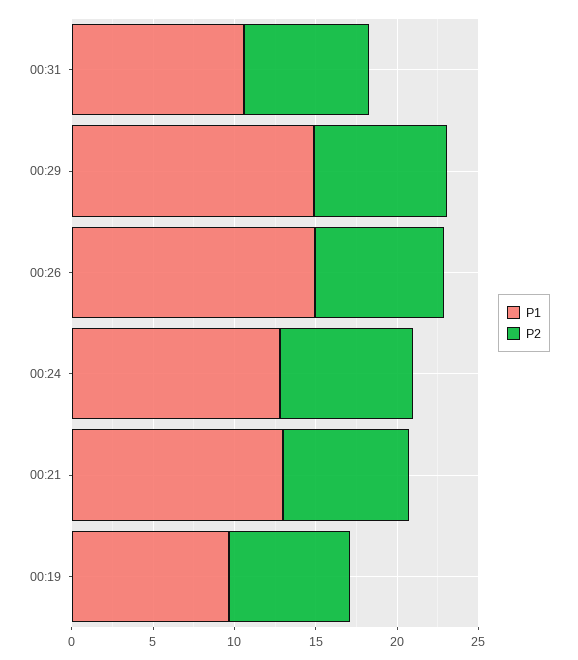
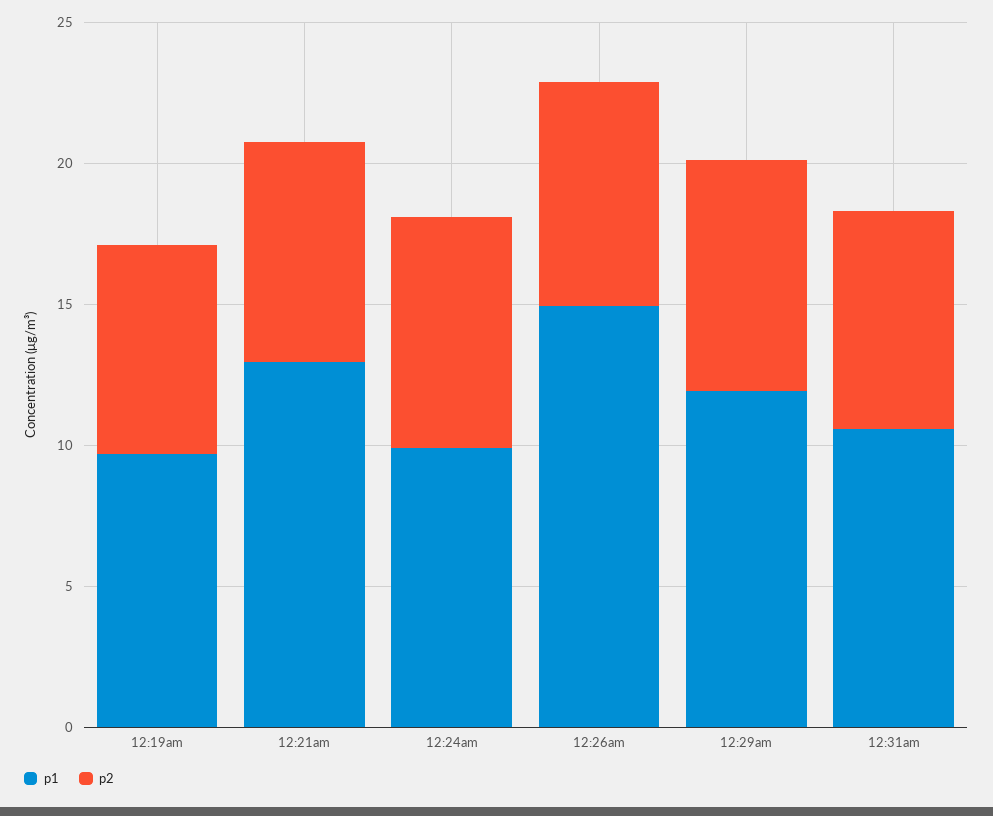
P1, 00:29: 15 -> 12
P1, 00:24: 13 -> 10

